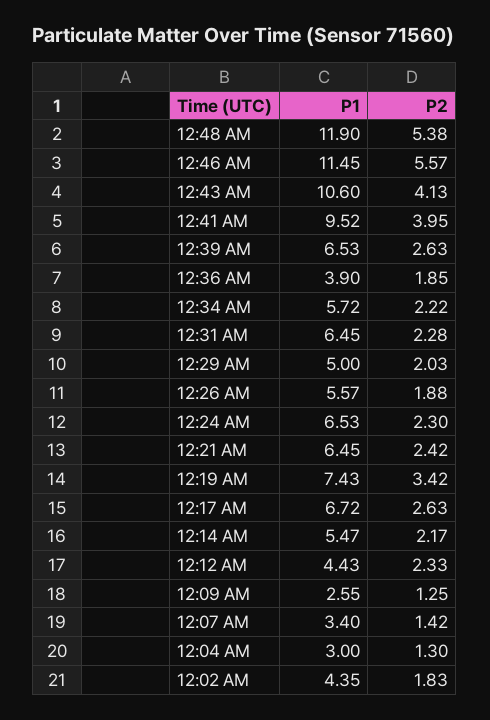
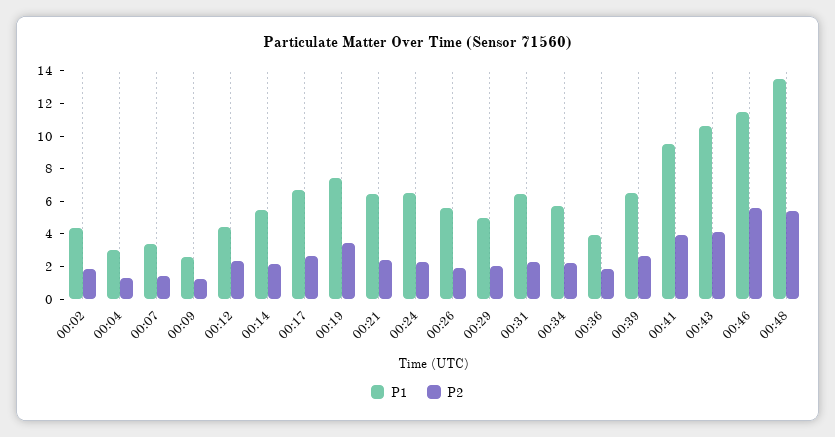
P1, 12:48 AM: 11.9 -> 13.5

